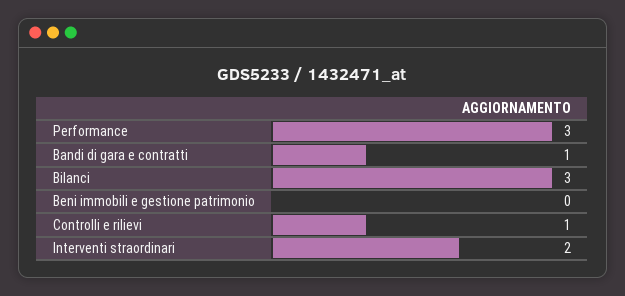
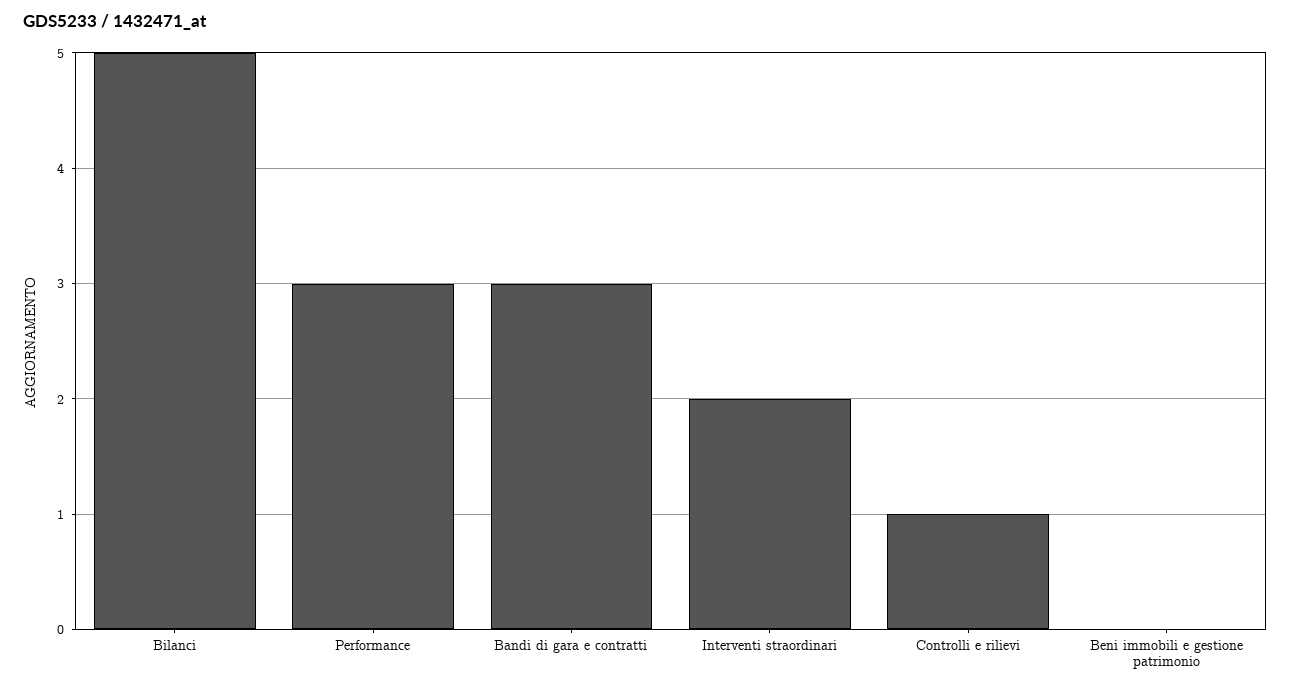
Bandi di gara e contratti: 1 -> 3
Bilanci: 3 -> 5

